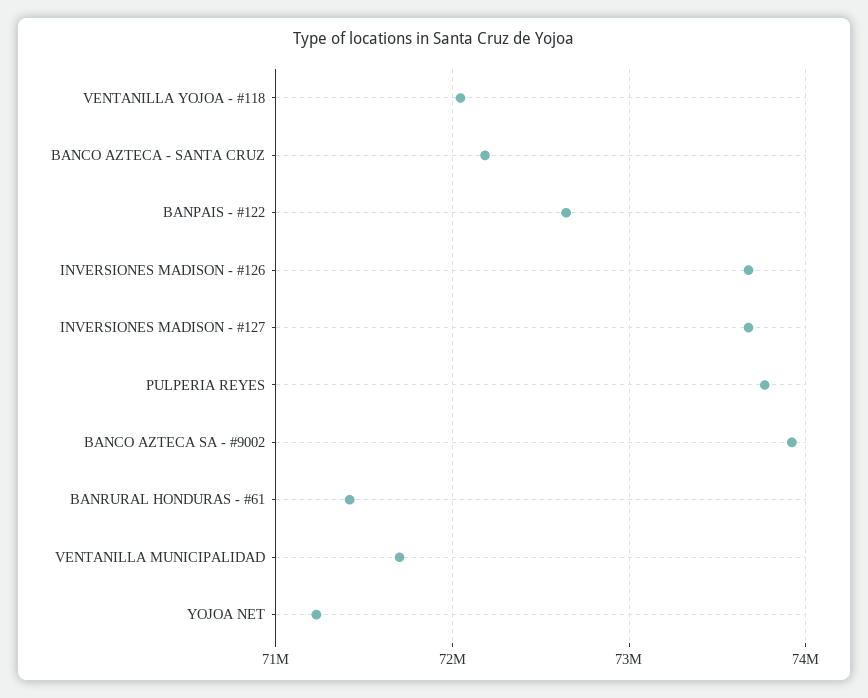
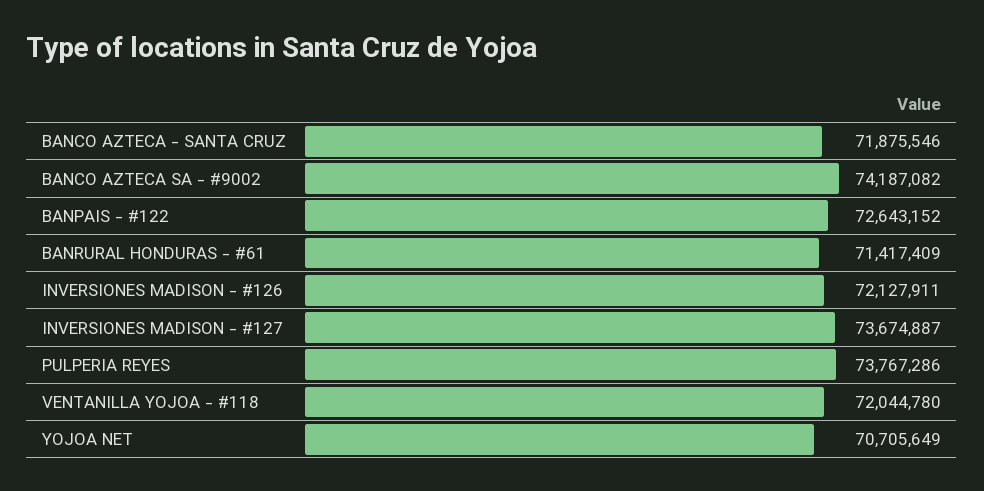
BANCO AZTECA - SANTA CRUZ: 72200000 -> 71875546
INVERSIONES MADISON - #126: 73700000 -> 72127911
BANCO AZTECA SA - #9002: 73900000 -> 74187082
VENTANILLA MUNICIPALIDAD: 71700000 -> none
YOJOA NET: 71200000 -> 70705649

